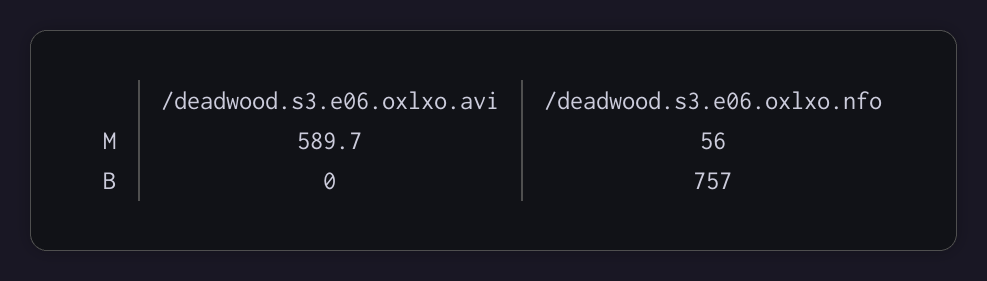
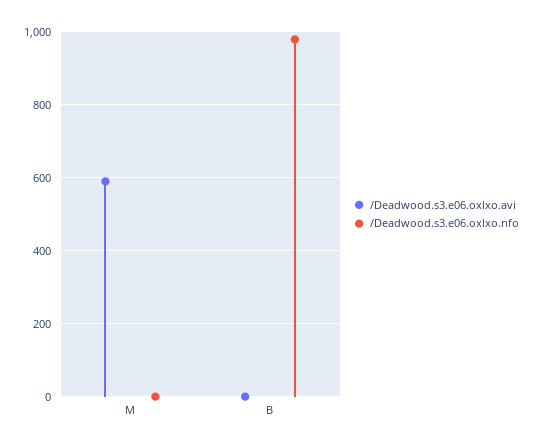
/deadwood.s3.e06.oxlxo.nfo, M: 56 -> 0
/deadwood.s3.e06.oxlxo.nfo, B: 757 -> 980

